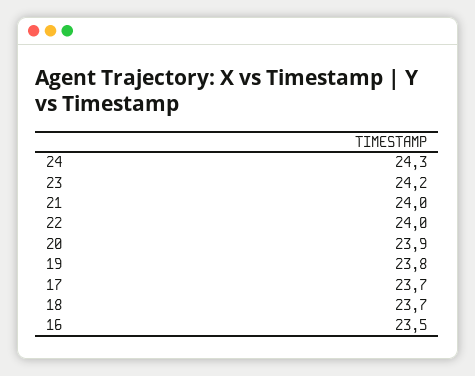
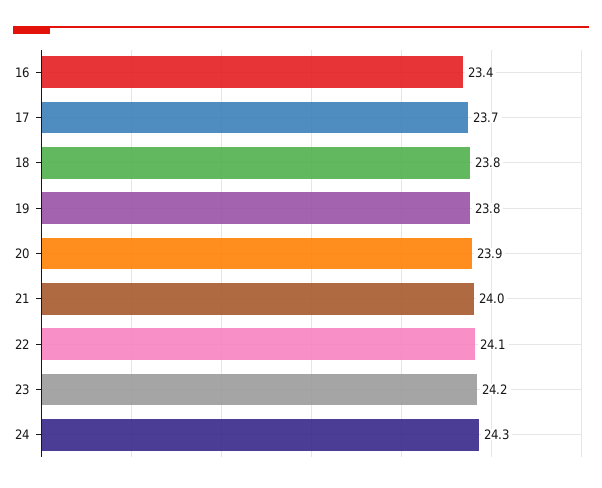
22: 24 -> 24.1
18: 23.7 -> 23.8
16: 23.5 -> 23.4

